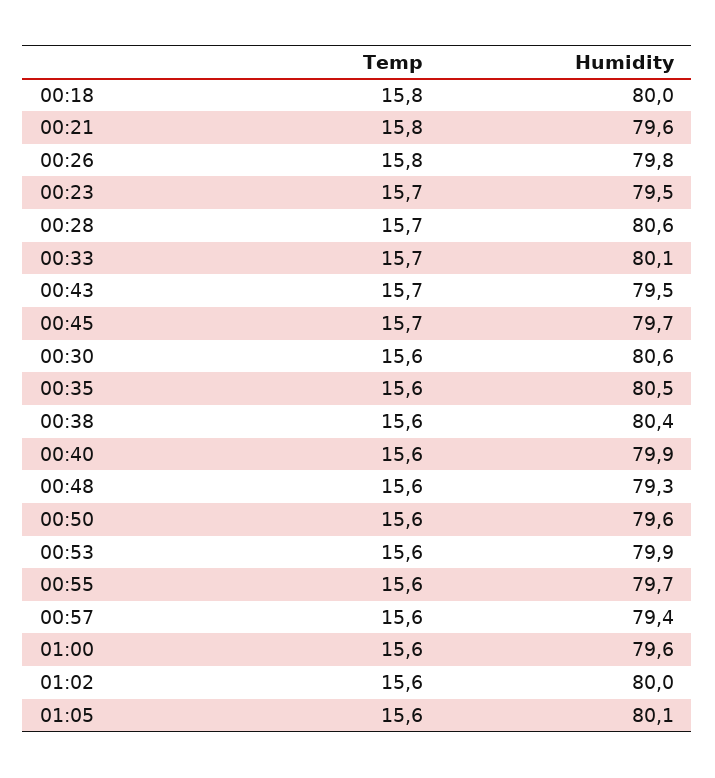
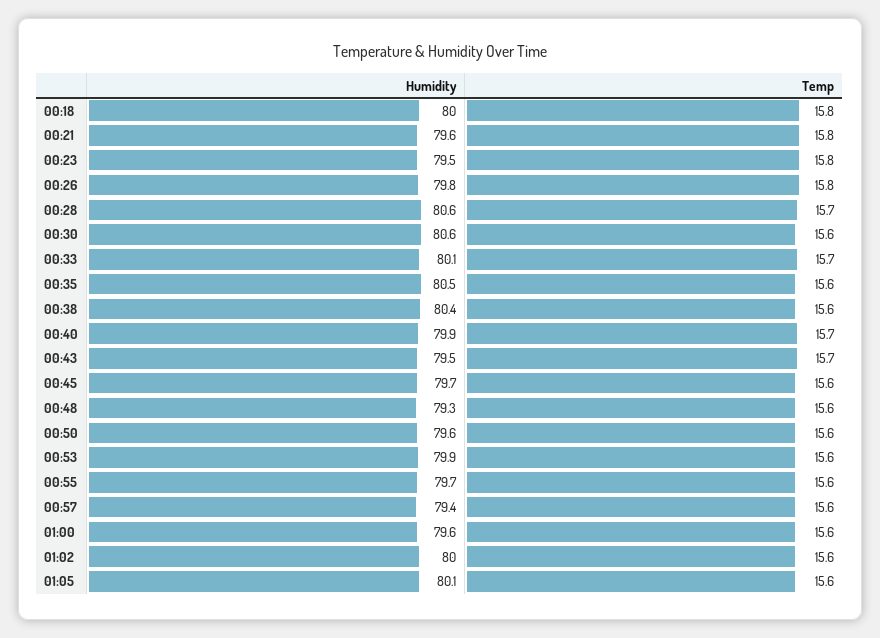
Temp, 00:23: 15.7 -> 15.8
Temp, 00:45: 15.7 -> 15.6
Temp, 00:40: 15.6 -> 15.7

